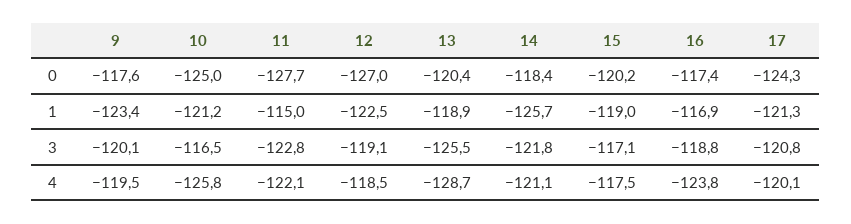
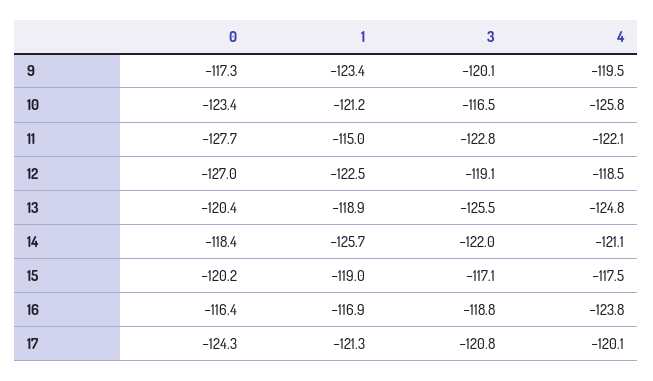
9, 0: -117.6 -> -117.3
10, 0: -125 -> -123.4
16, 0: -117.4 -> -116.4
14, 3: -121.8 -> -122
13, 4: -128.7 -> -124.8

